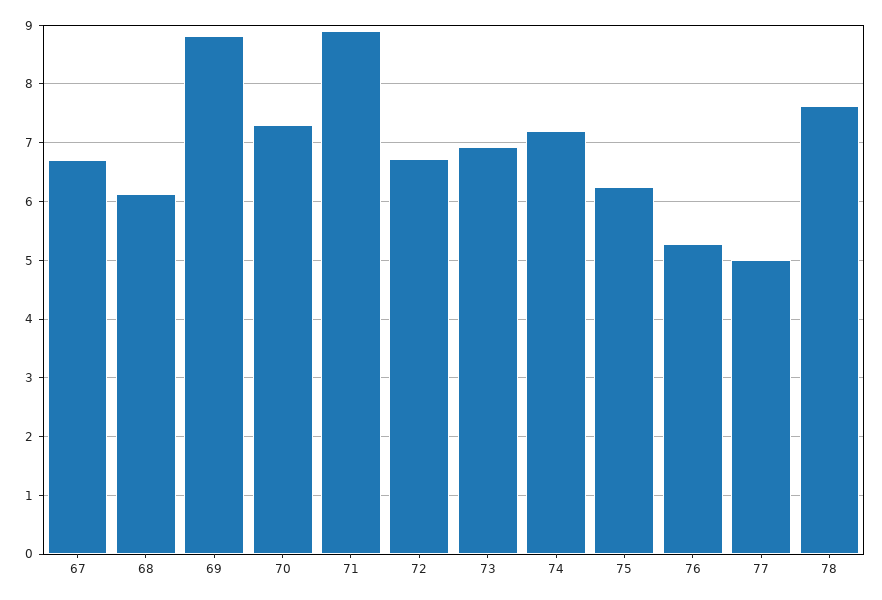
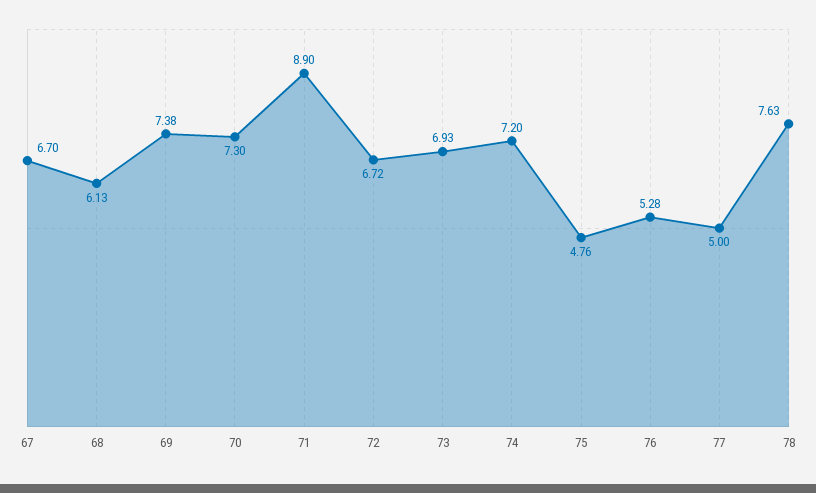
69: 8.8 -> 7.38
75: 6.2 -> 4.76

